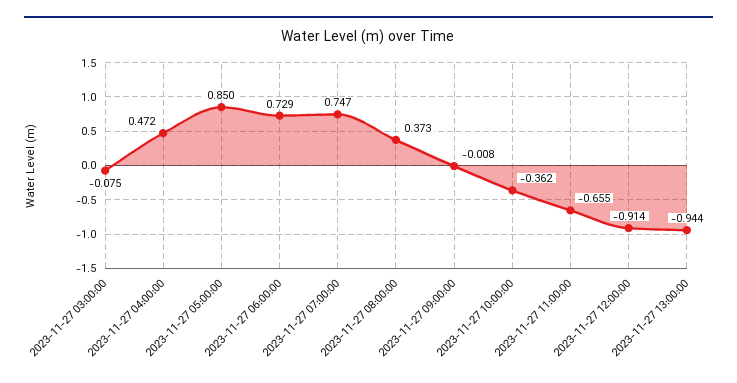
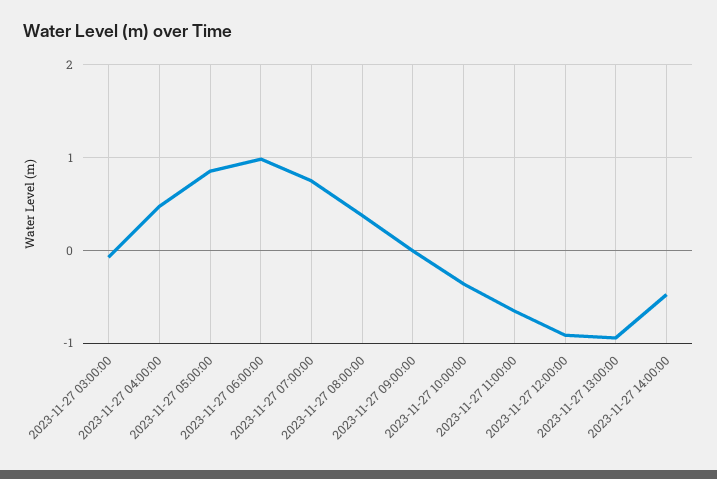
2023-11-27 06:00:00: 0.729 -> 1
2023-11-27 14:00:00: none -> -0.5

